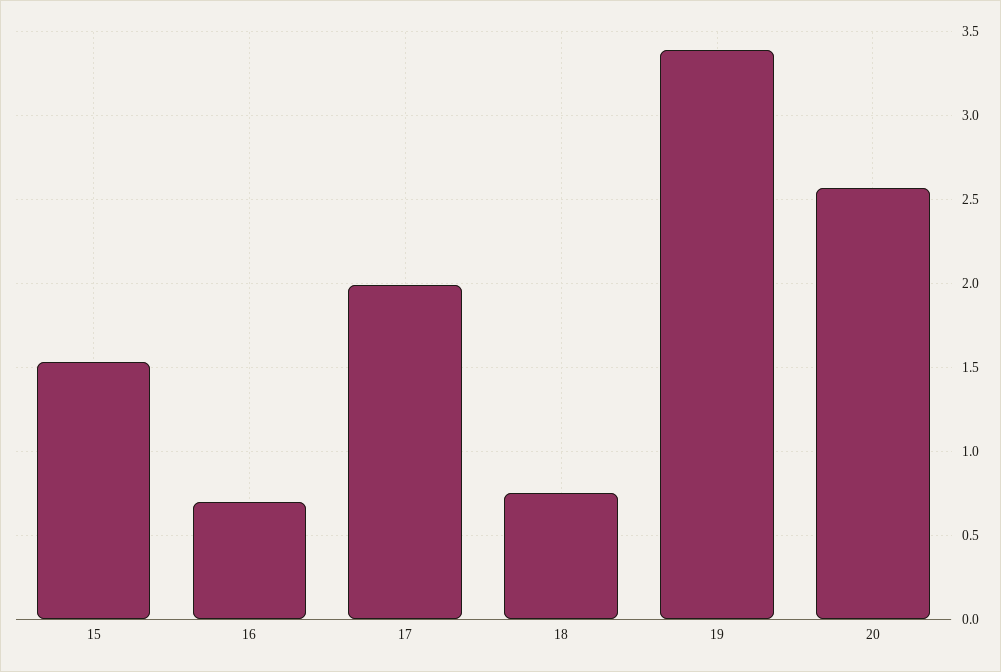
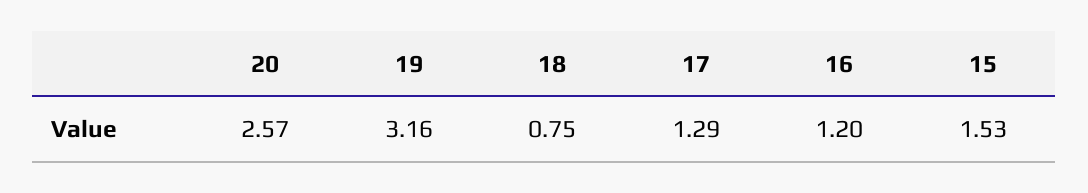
16: 0.7 -> 1.2
17: 2 -> 1.29
19: 3.4 -> 3.16

